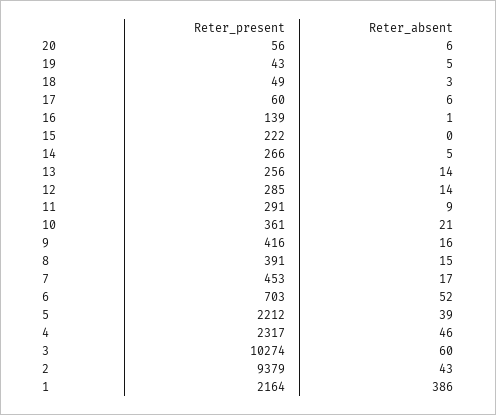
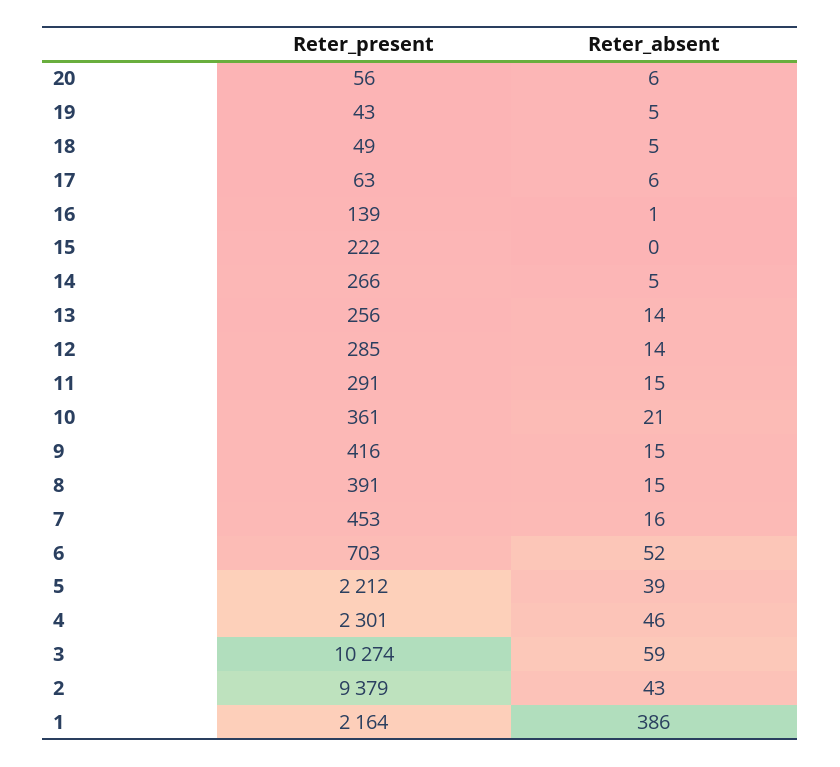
Reter_absent, 18: 3 -> 5
Reter_present, 17: 60 -> 63
Reter_absent, 11: 9 -> 15
Reter_absent, 9: 16 -> 15
Reter_absent, 7: 17 -> 16
Reter_present, 4: 2317 -> 2301
Reter_absent, 3: 60 -> 59

